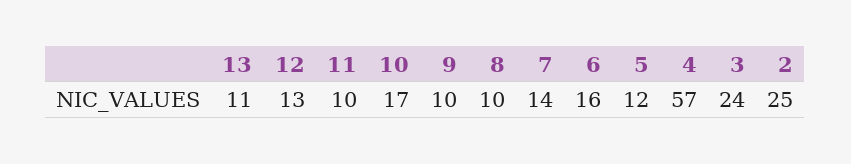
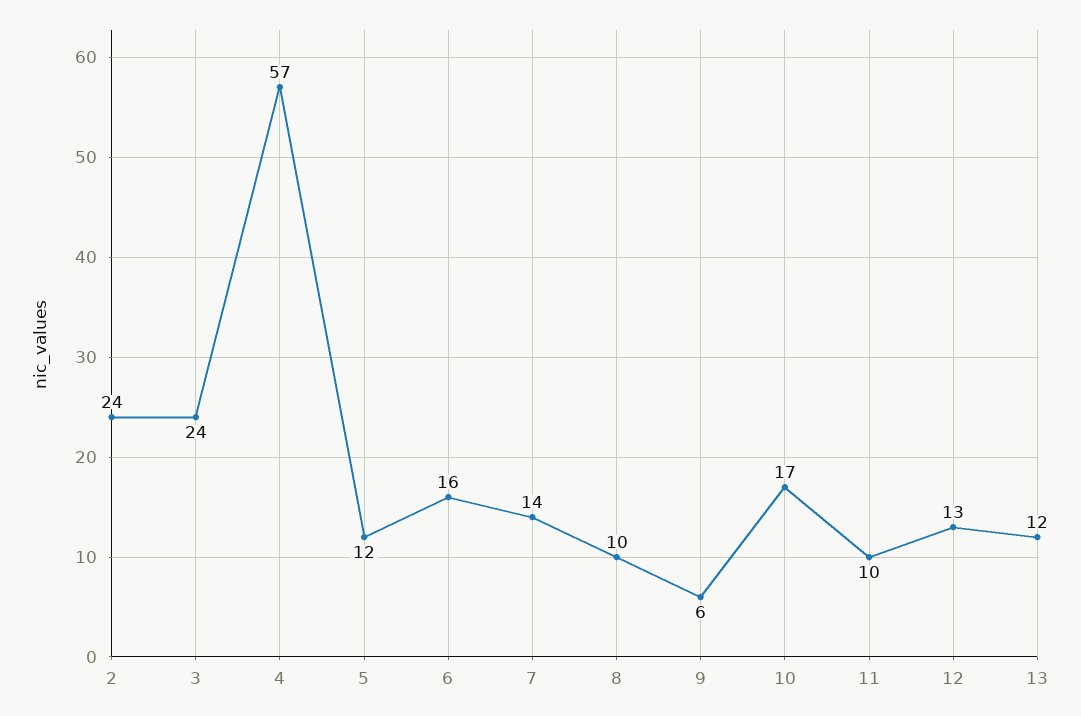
13: 11 -> 12
9: 10 -> 6
2: 25 -> 24

